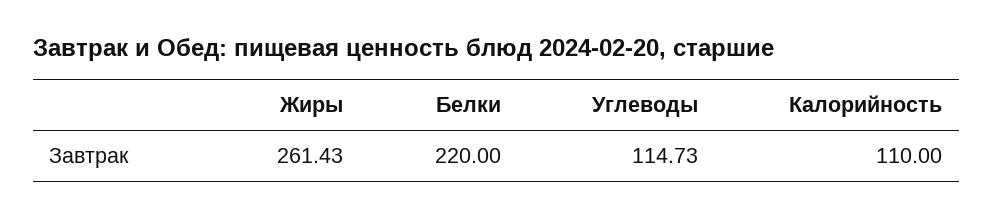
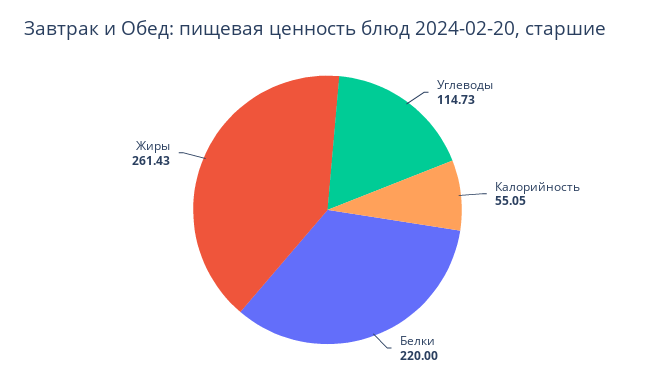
Калорийность: 110 -> 55.05

